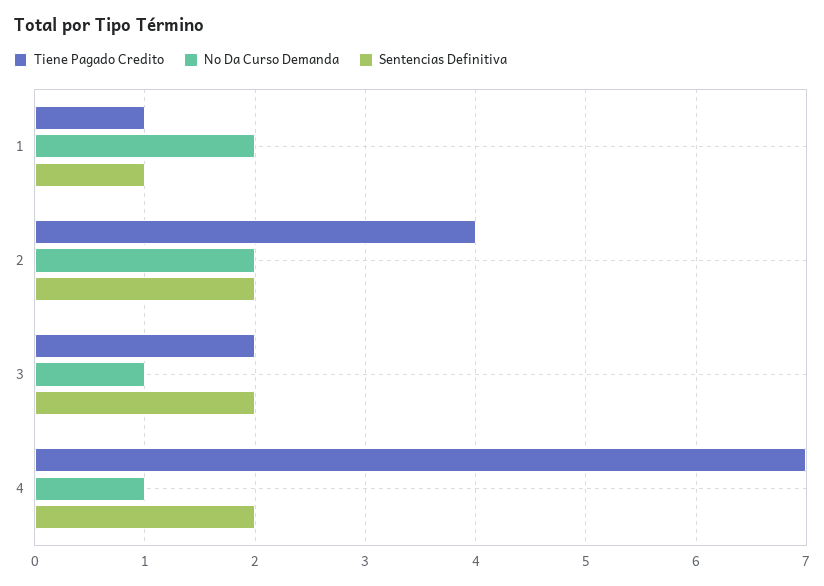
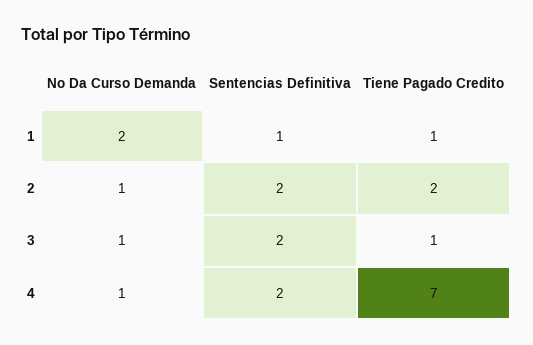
Tiene Pagado Credito, 2: 4 -> 2
No Da Curso Demanda, 2: 2 -> 1
Tiene Pagado Credito, 3: 2 -> 1

